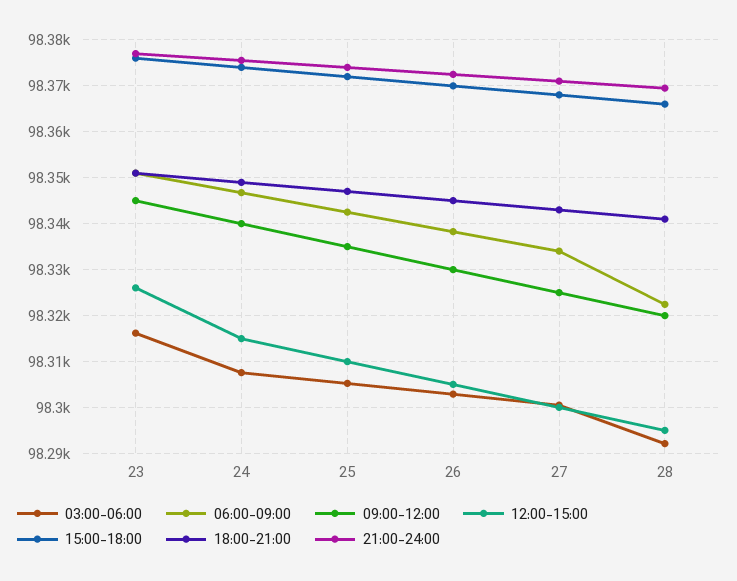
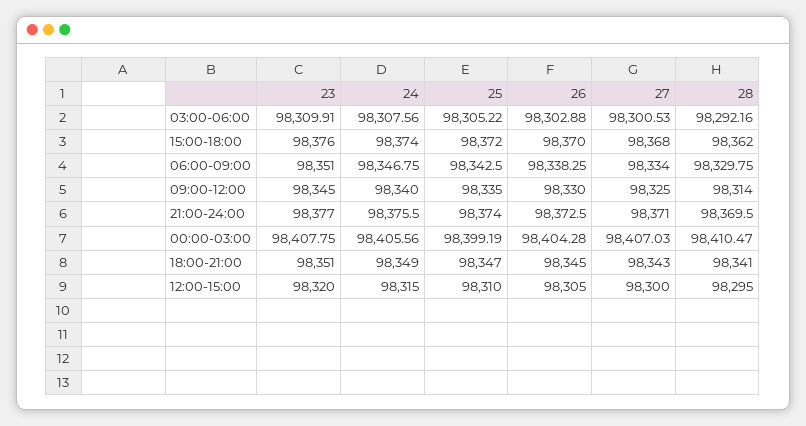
03:00-06:00, 23: 98316 -> 98309.91
12:00-15:00, 23: 98326 -> 98320
06:00-09:00, 28: 98322 -> 98329.75
09:00-12:00, 28: 98320 -> 98314
15:00-18:00, 28: 98366 -> 98362
00:00-03:00, 23: none -> 98407.75
00:00-03:00, 24: none -> 98405.56
00:00-03:00, 25: none -> 98399.19
00:00-03:00, 26: none -> 98404.28
00:00-03:00, 27: none -> 98407.03
00:00-03:00, 28: none -> 98410.47

